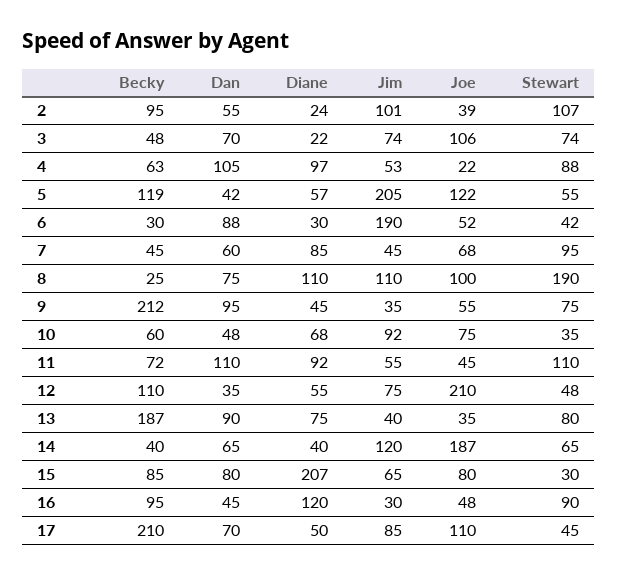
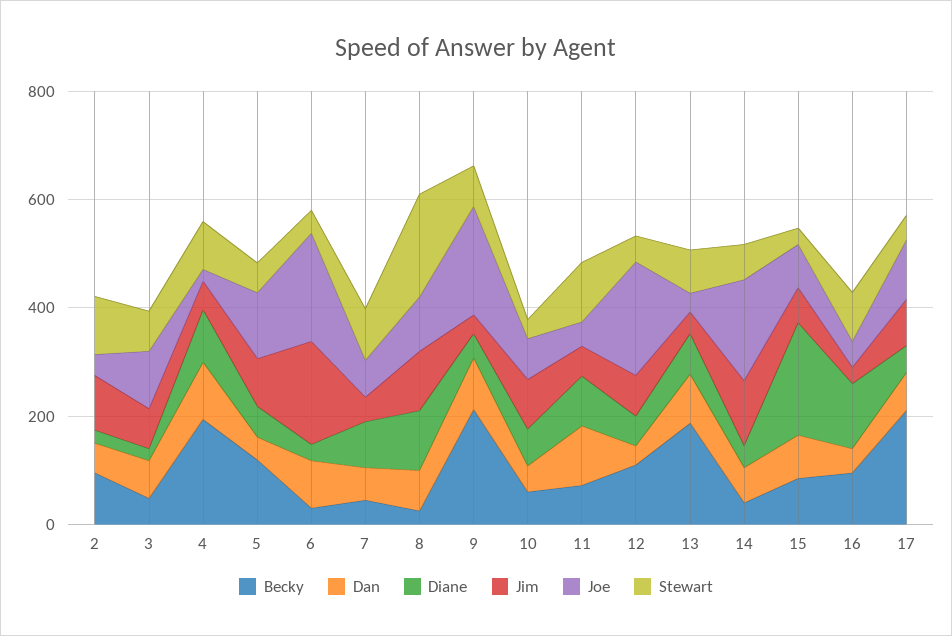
Becky, 4: 63 -> 200
Jim, 5: 205 -> 100
Joe, 6: 52 -> 200
Joe, 9: 55 -> 200

